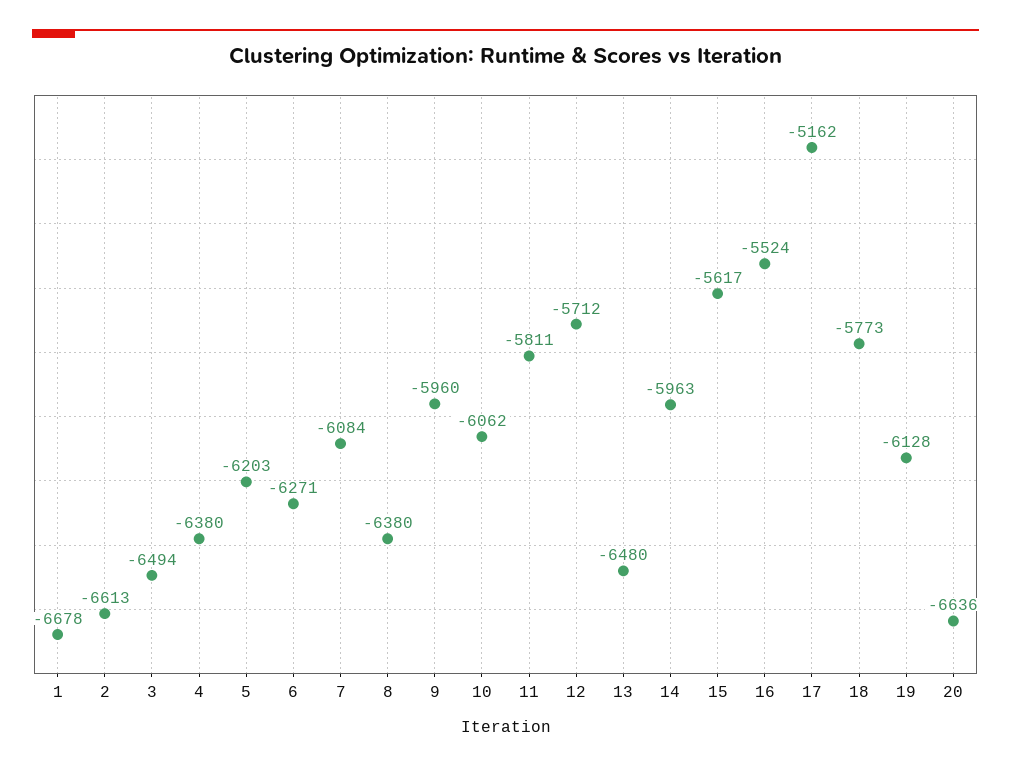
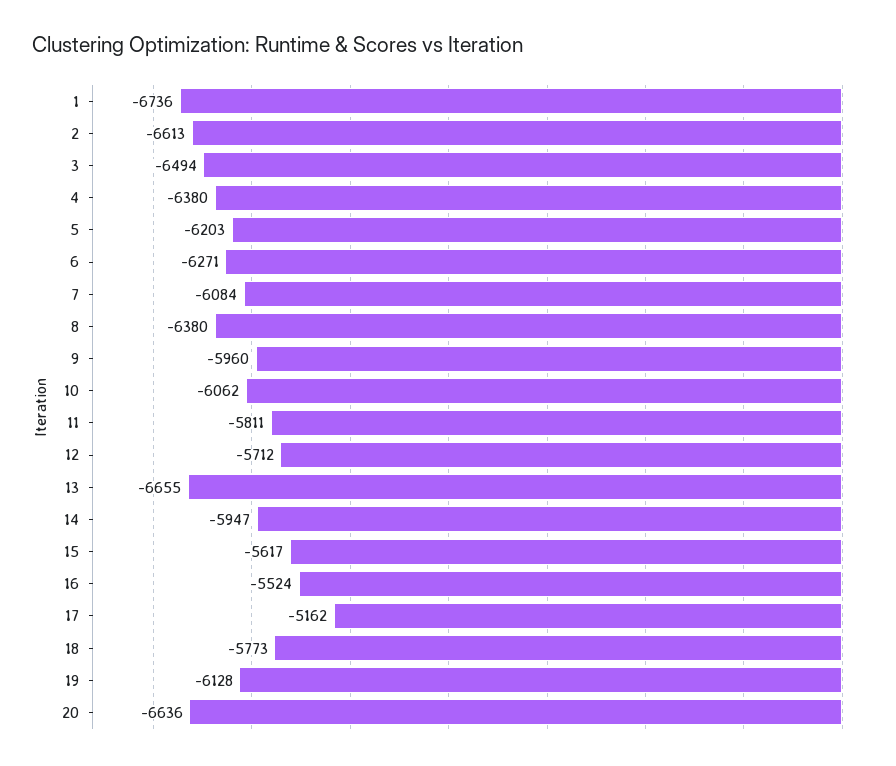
1: -6678 -> -6736
13: -6480 -> -6655
14: -5963 -> -5947

